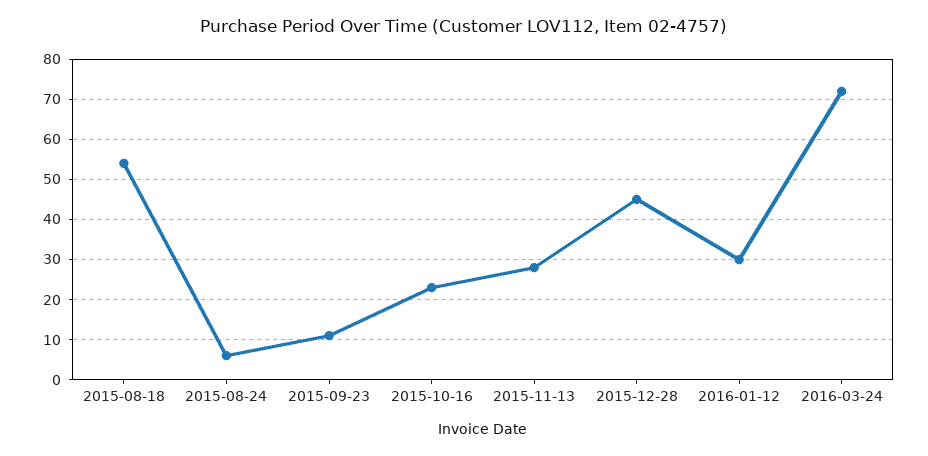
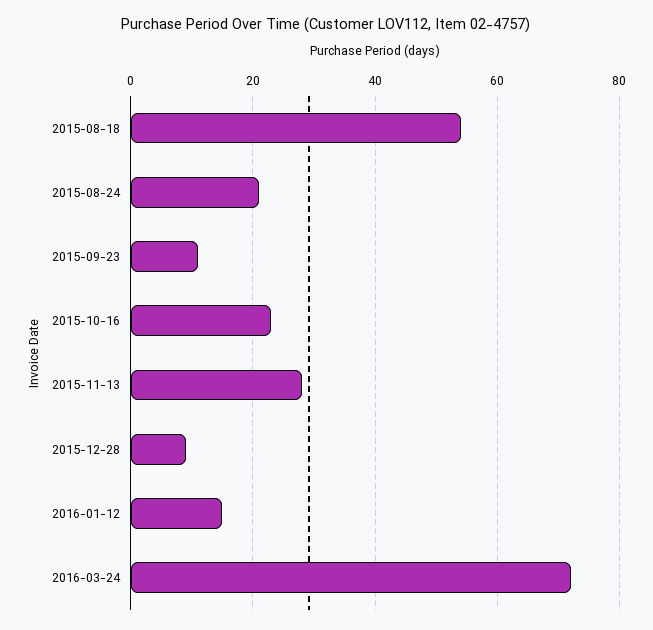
2015-08-24: 5 -> 20
2015-12-28: 45 -> 10
2016-01-12: 30 -> 15

